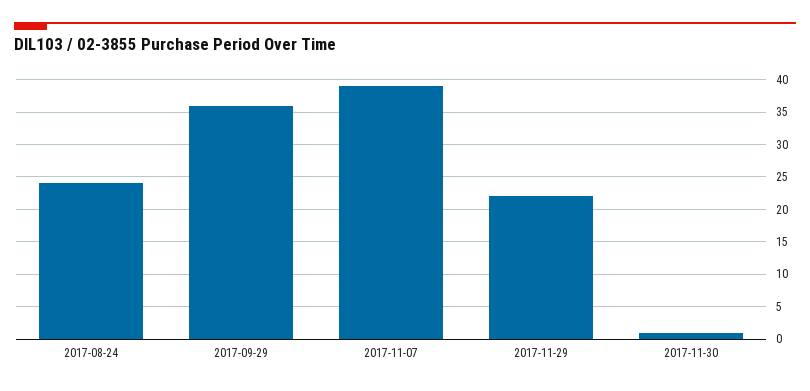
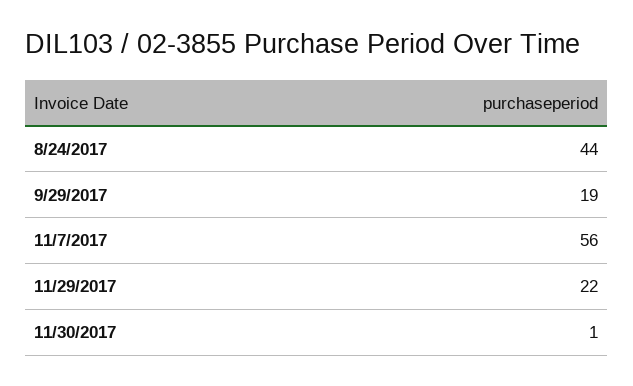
2017-08-24: 24 -> 44
2017-09-29: 36 -> 19
2017-11-07: 39 -> 56

